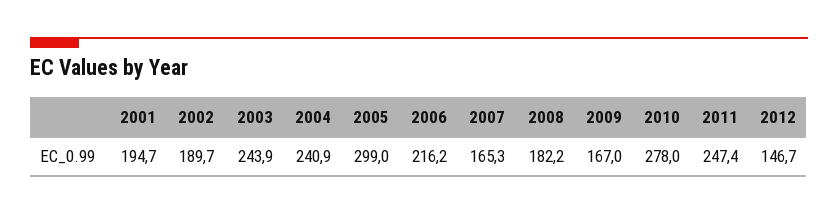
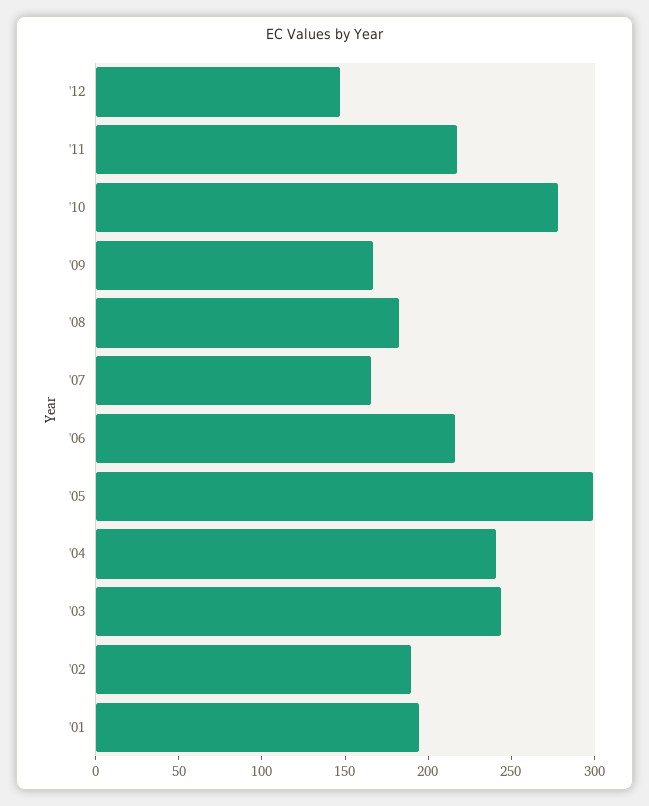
2011: 247.4 -> 220

